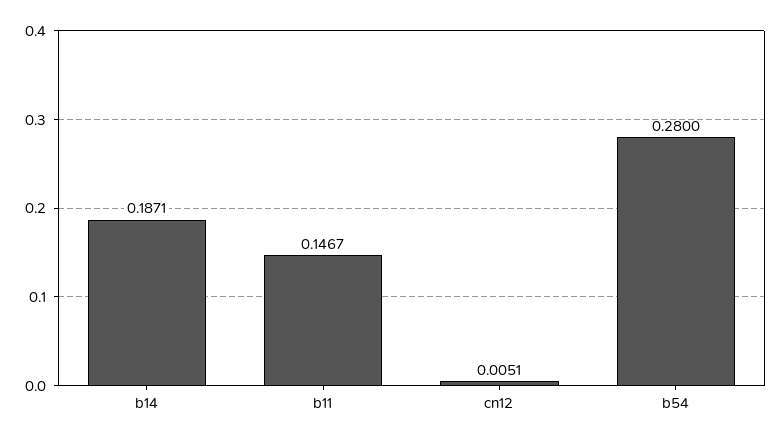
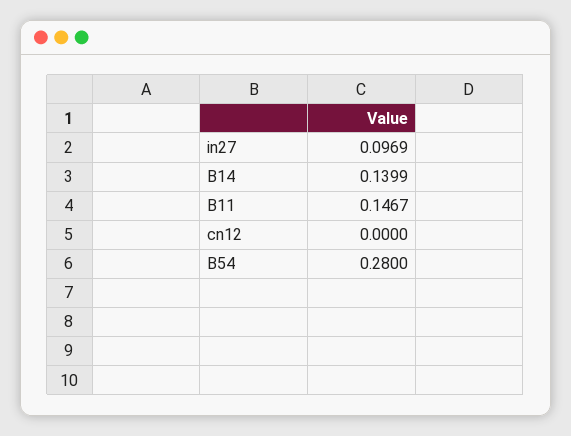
b14: 0.1871 -> 0.1399
cn12: 0.0051 -> 0
in27: none -> 0.0969

